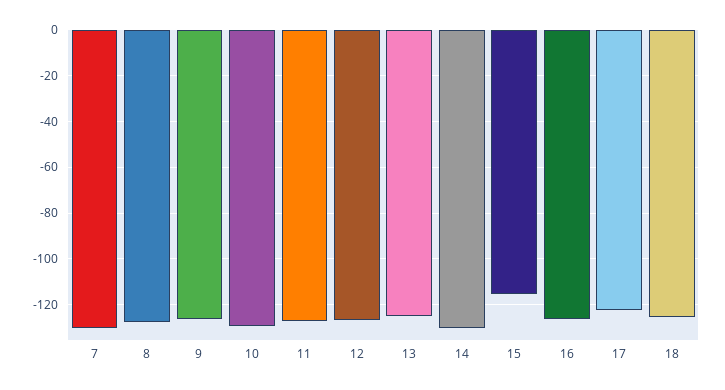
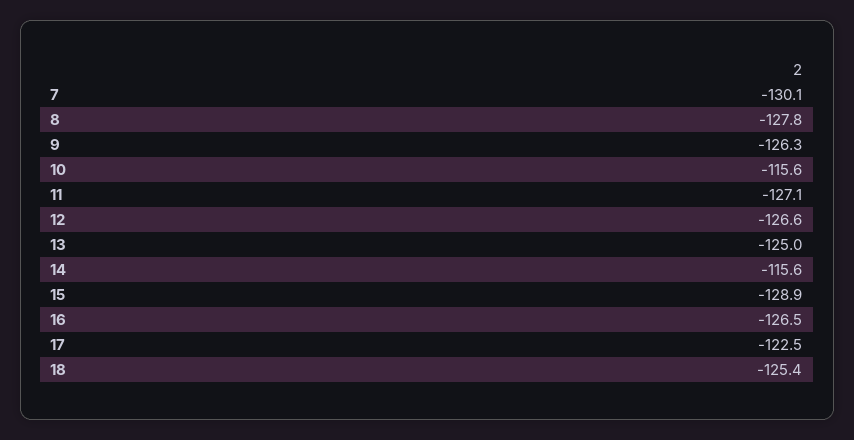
10: -130 -> -115.6
14: -130 -> -115.6
15: -115 -> -128.9

